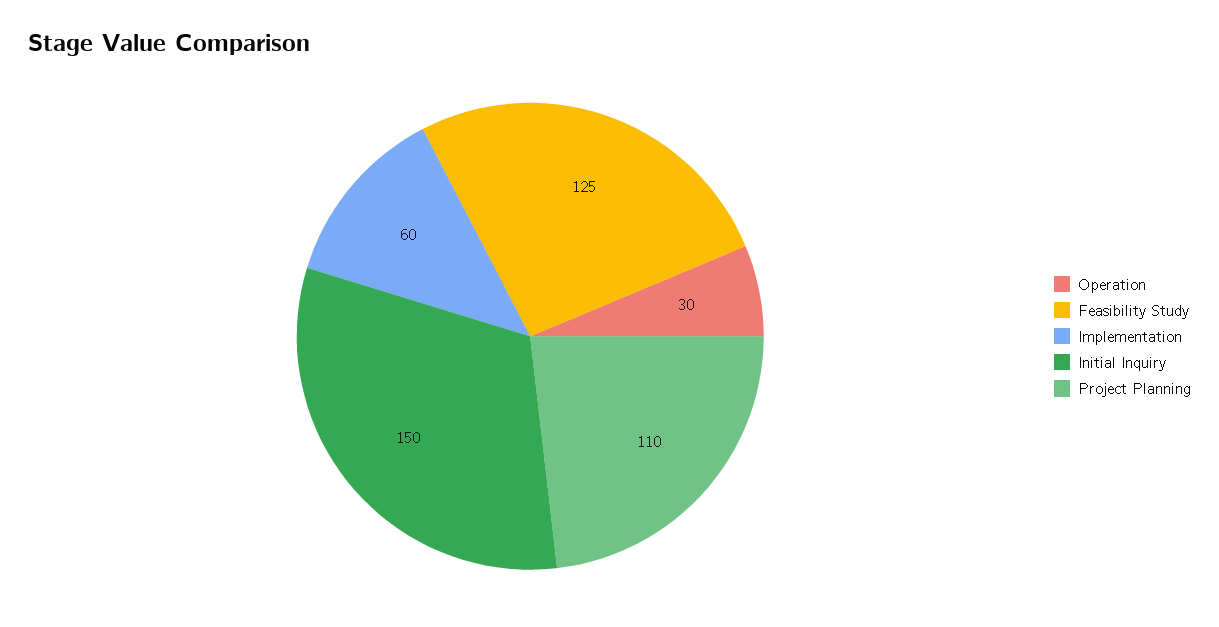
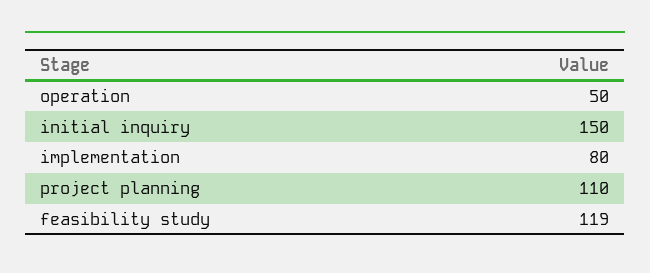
Operation: 30 -> 50
Feasibility Study: 125 -> 119
Implementation: 60 -> 80

